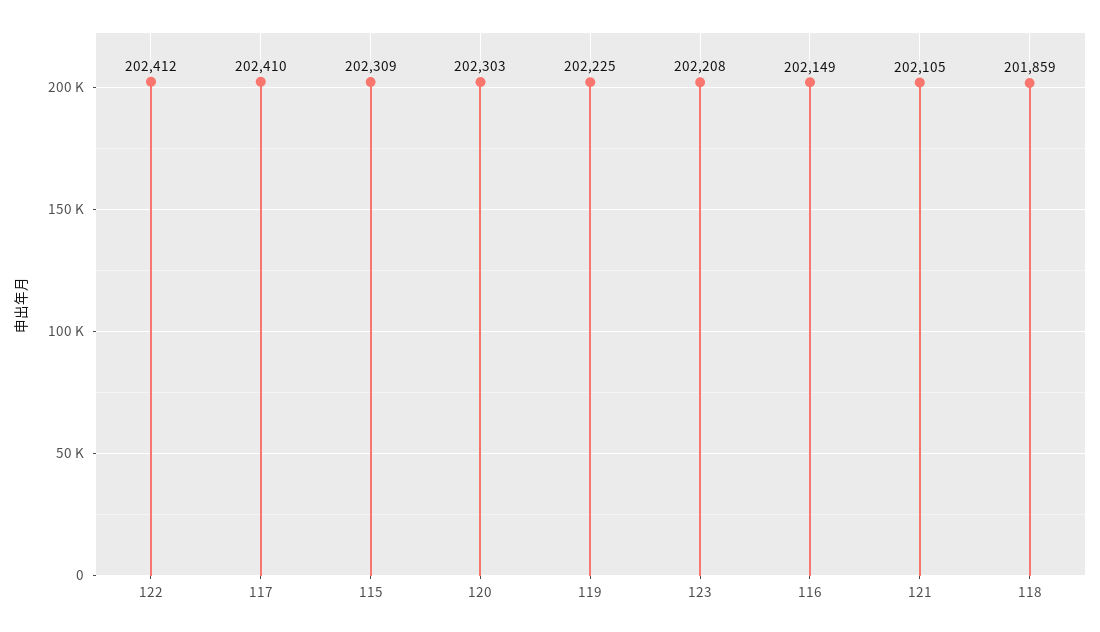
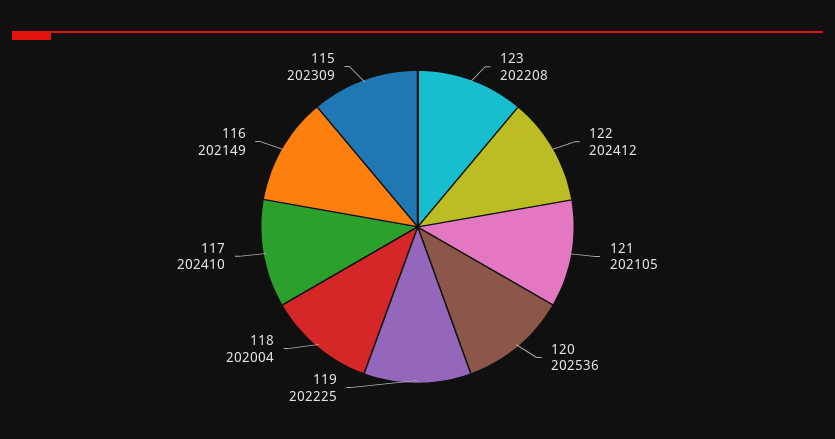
120: 202303 -> 202536
118: 201859 -> 202004

